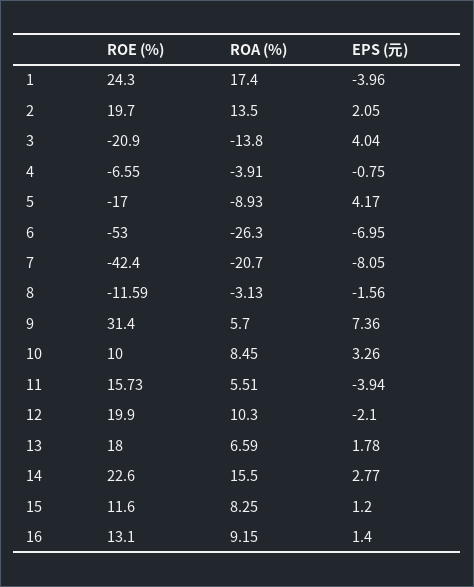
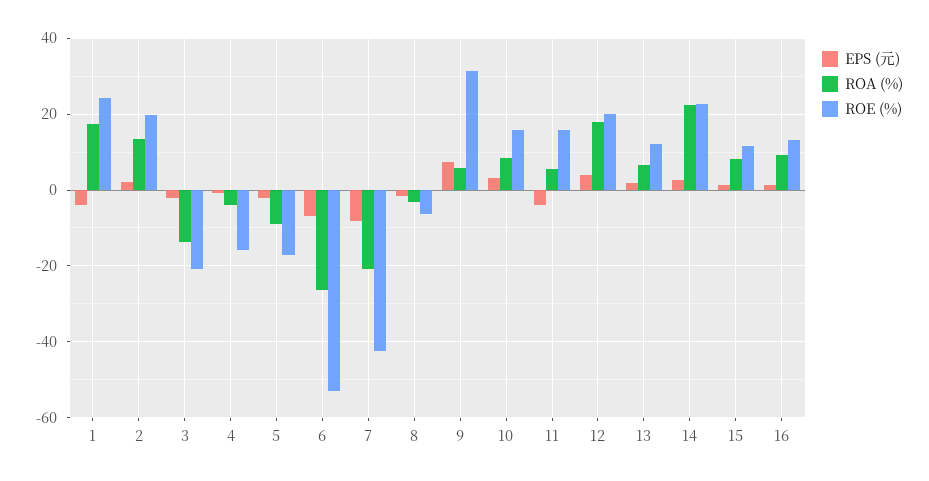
EPS (元), 3: 4.04 -> -2
ROE (%), 4: -6.55 -> -16
EPS (元), 5: 4.17 -> -2
ROE (%), 8: -11.59 -> -6
ROE (%), 10: 10 -> 16
ROA (%), 12: 10.3 -> 18
EPS (元), 12: -2.1 -> 4
ROE (%), 13: 18 -> 12
ROA (%), 14: 15.5 -> 22

